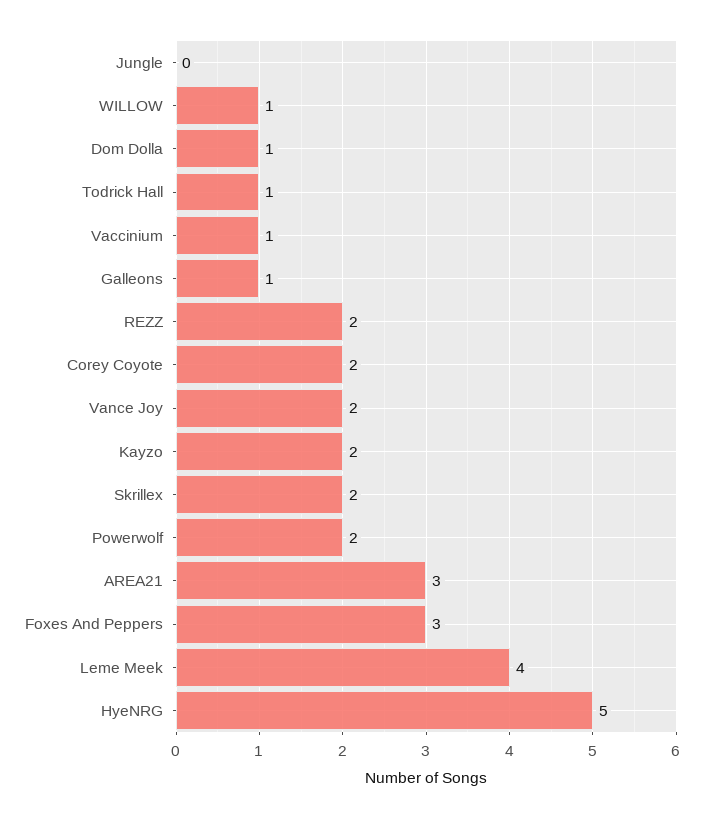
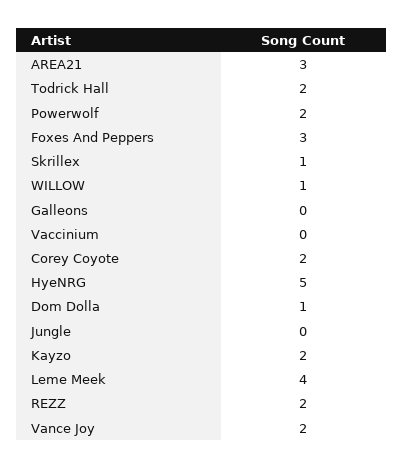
Todrick Hall: 1 -> 2
Vaccinium: 1 -> 0
Galleons: 1 -> 0
Skrillex: 2 -> 1

